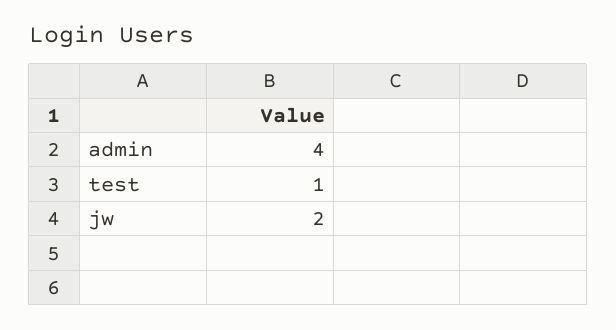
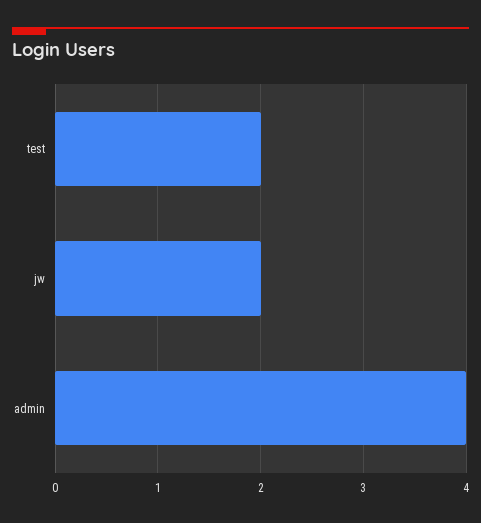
test: 1 -> 2

